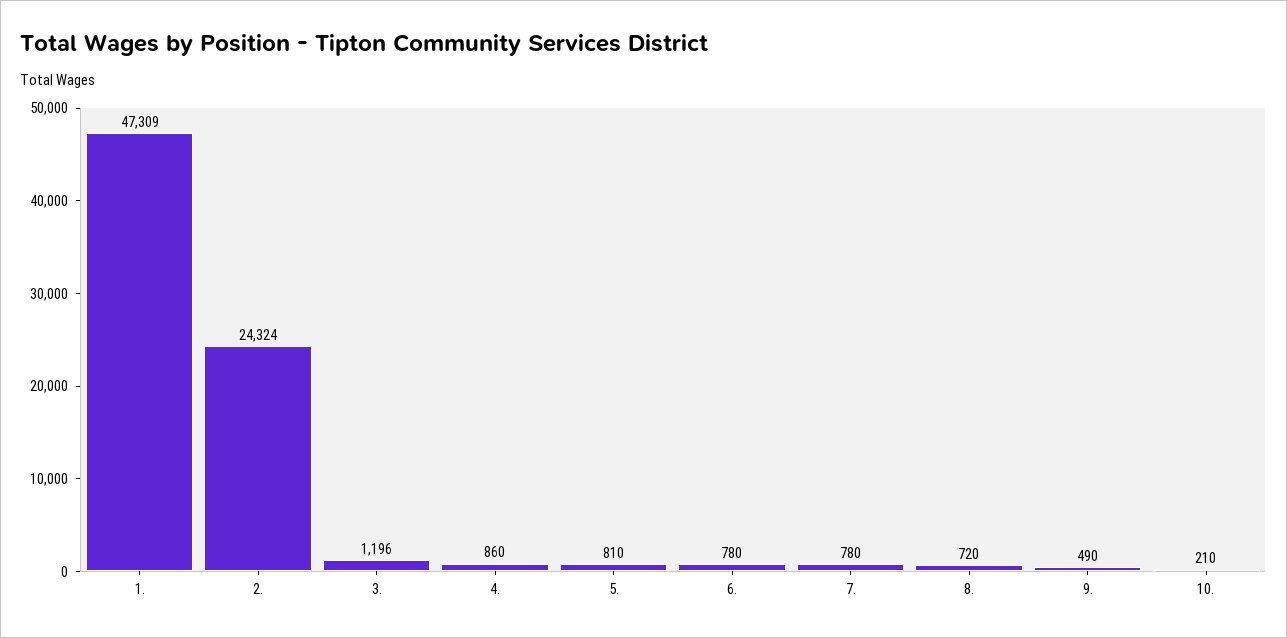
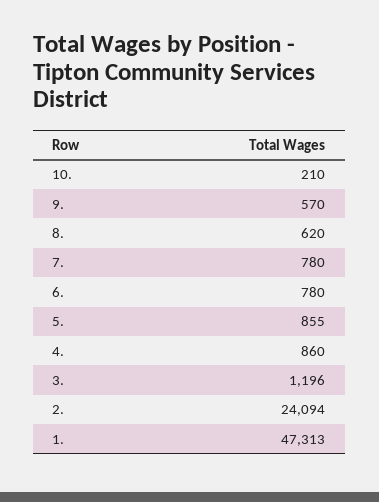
1.: 47309 -> 47313
2.: 24324 -> 24094
5.: 810 -> 855
8.: 720 -> 620
9.: 490 -> 570

